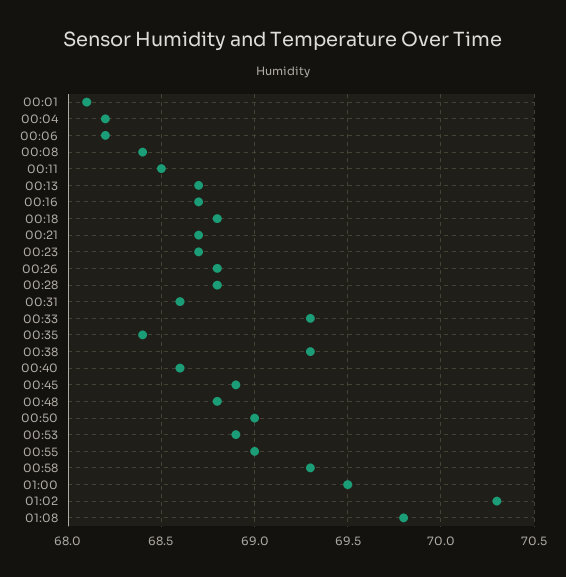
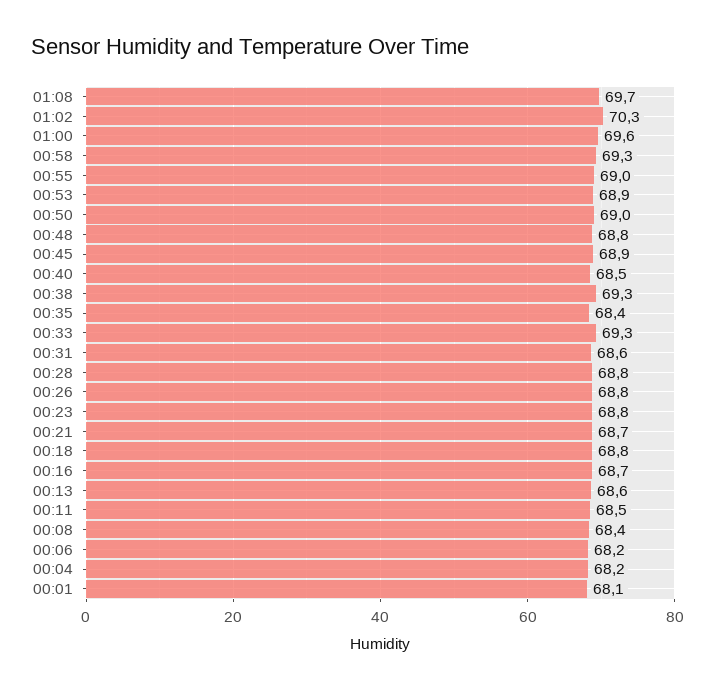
00:13: 68.7 -> 68.6
00:23: 68.7 -> 68.8
00:40: 68.6 -> 68.5
01:00: 69.5 -> 69.6
01:08: 69.8 -> 69.7

